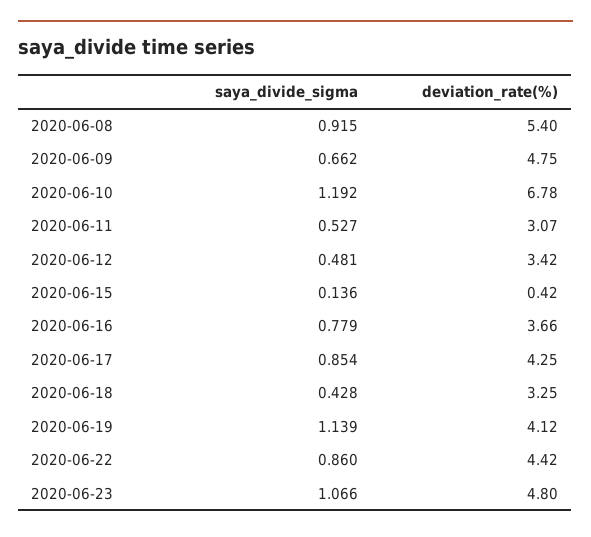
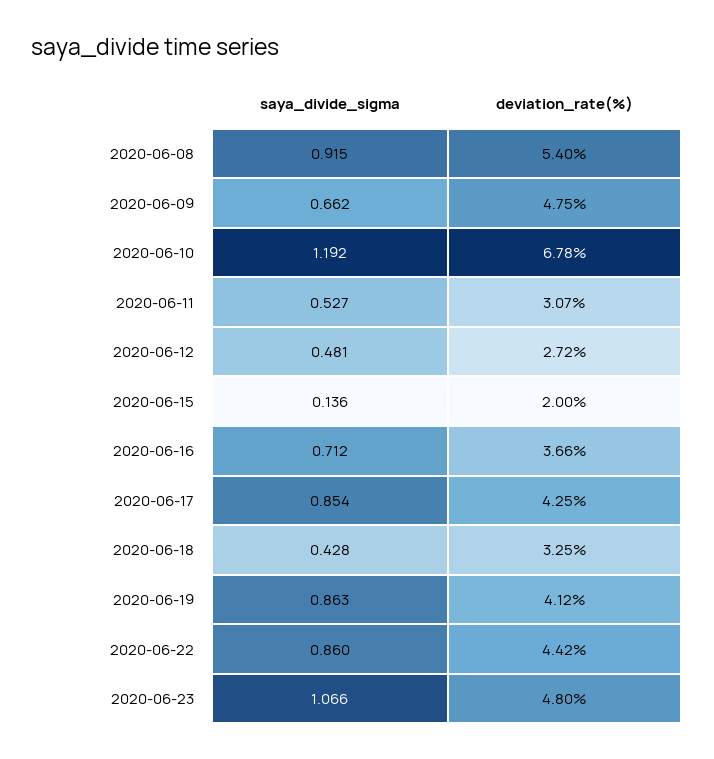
deviation_rate(%), 2020-06-12: 3.42 -> 2.72
deviation_rate(%), 2020-06-15: 0.42 -> 2
saya_divide_sigma, 2020-06-16: 0.779 -> 0.712
saya_divide_sigma, 2020-06-19: 1.139 -> 0.863

